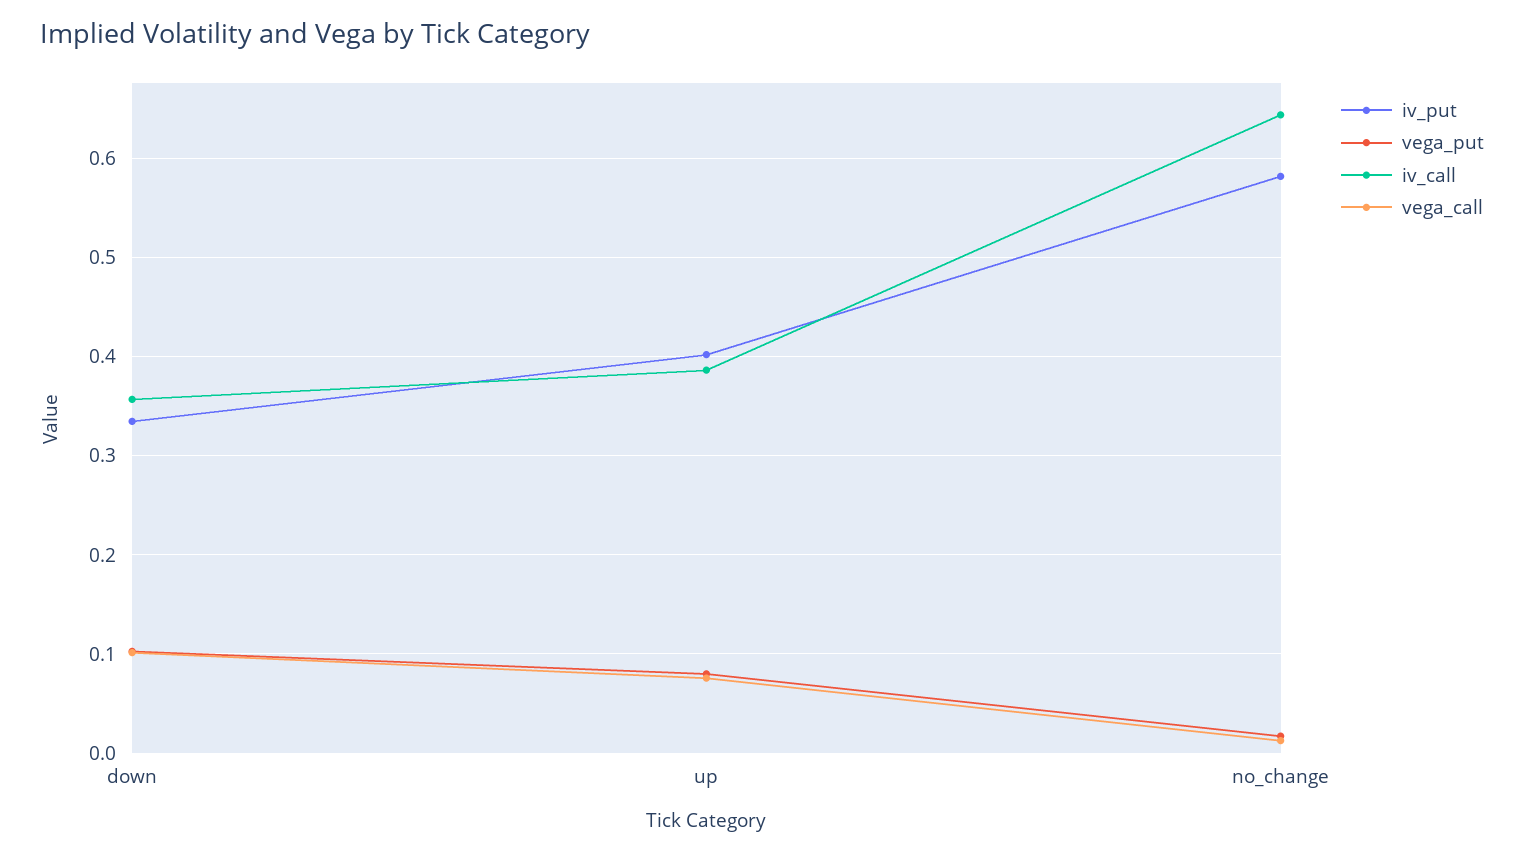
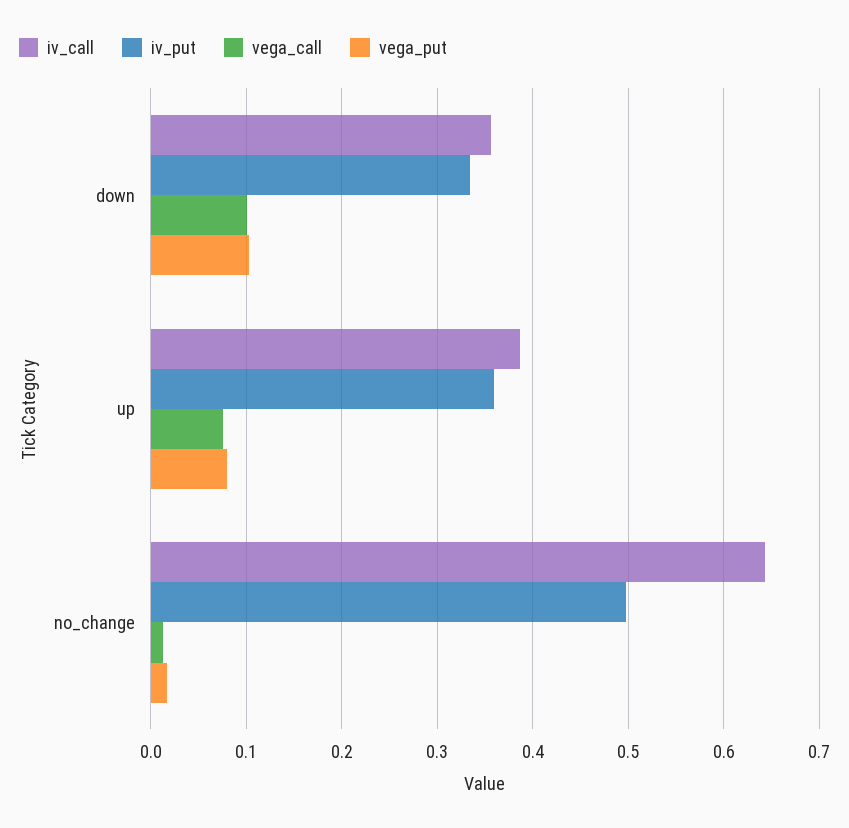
iv_put, up: 0.4 -> 0.36
iv_put, no_change: 0.58 -> 0.5

